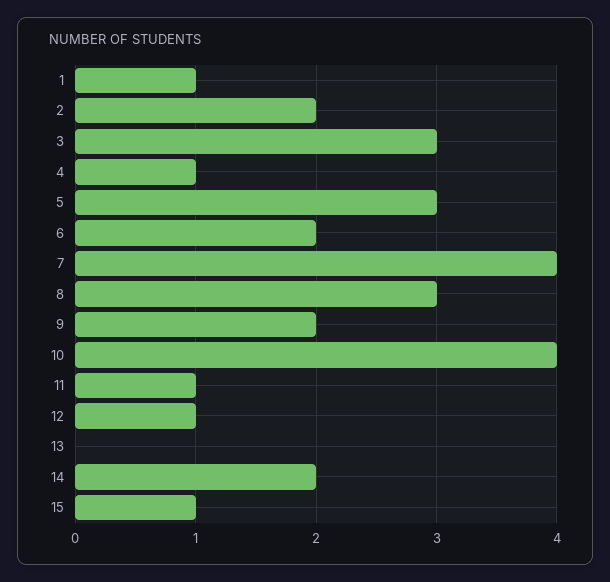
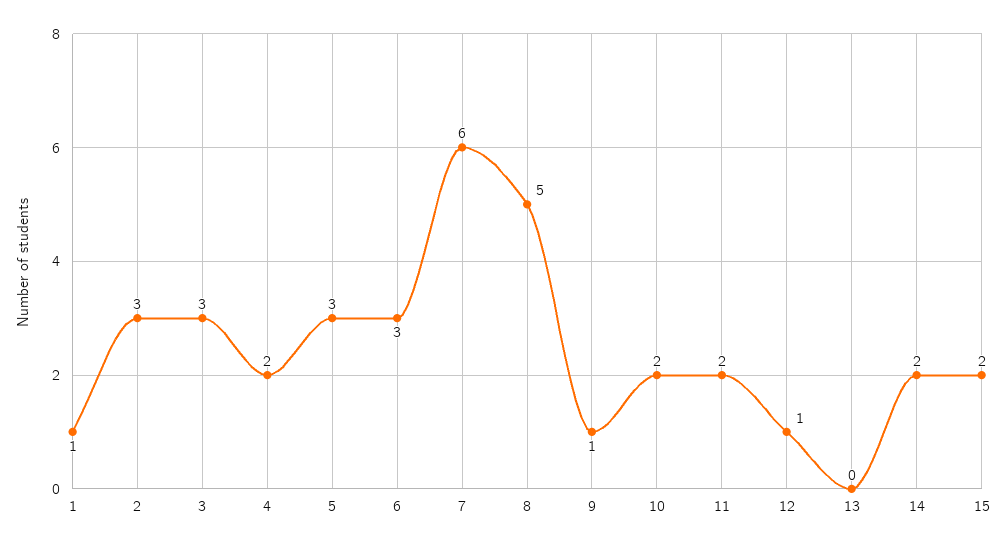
2: 2 -> 3
4: 1 -> 2
6: 2 -> 3
7: 4 -> 6
8: 3 -> 5
9: 2 -> 1
10: 4 -> 2
11: 1 -> 2
15: 1 -> 2

